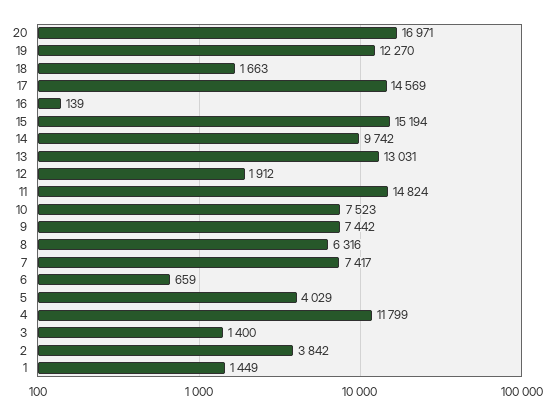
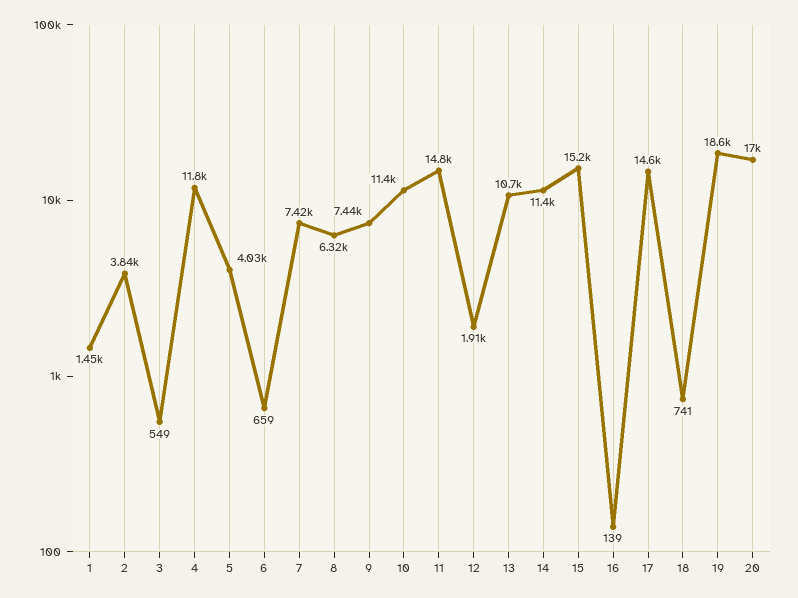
19: 12270 -> 18600
18: 1663 -> 741
14: 9742 -> 11400
13: 13031 -> 10700
10: 7523 -> 11400
3: 1400 -> 549

